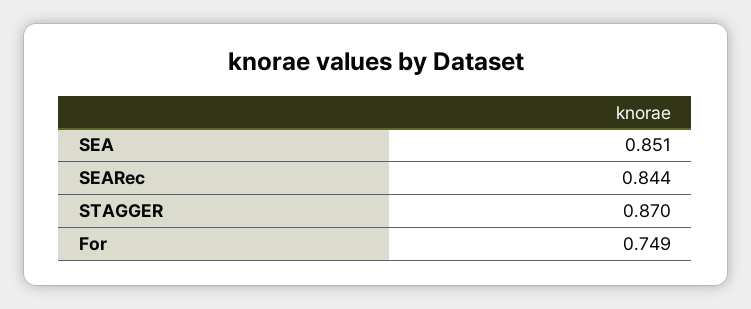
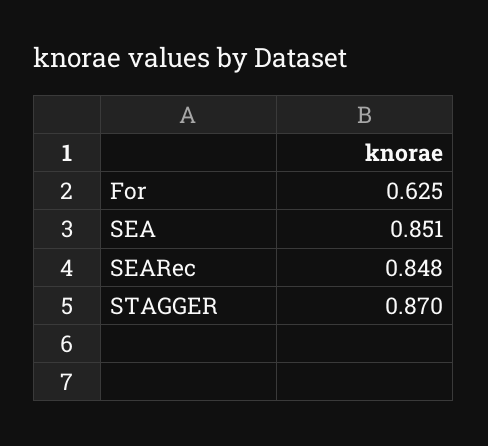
SEARec: 0.844 -> 0.848
For: 0.749 -> 0.625

